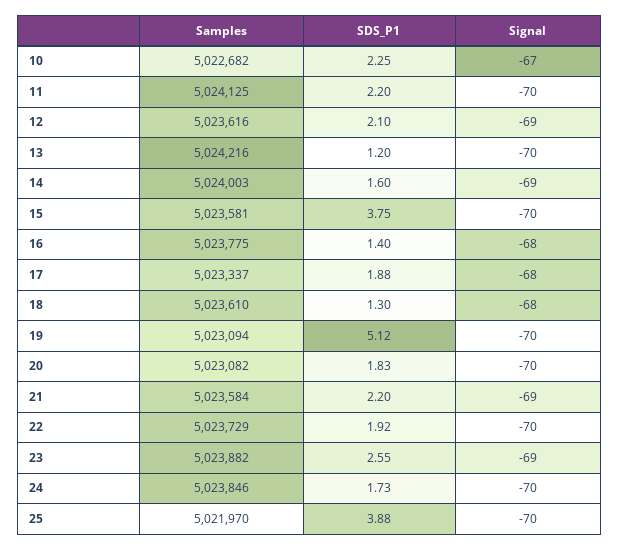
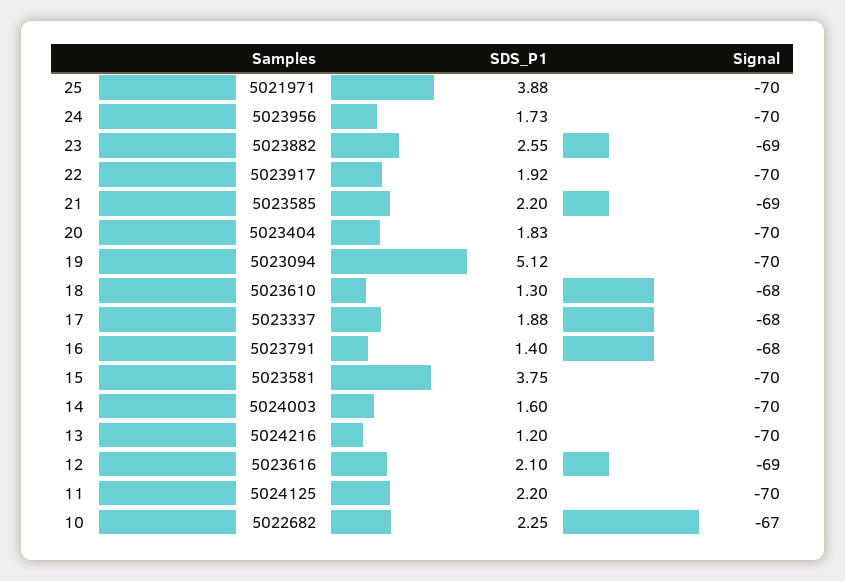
Signal, 14: -69 -> -70
Samples, 16: 5023775 -> 5023791
Samples, 20: 5023082 -> 5023404
Samples, 21: 5023584 -> 5023585
Samples, 22: 5023729 -> 5023917
Samples, 24: 5023846 -> 5023956
Samples, 25: 5021970 -> 5021971

